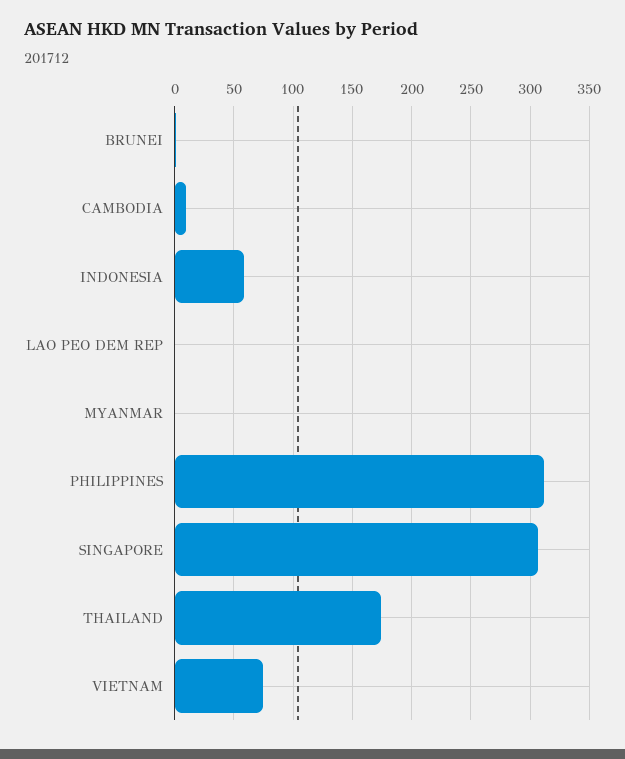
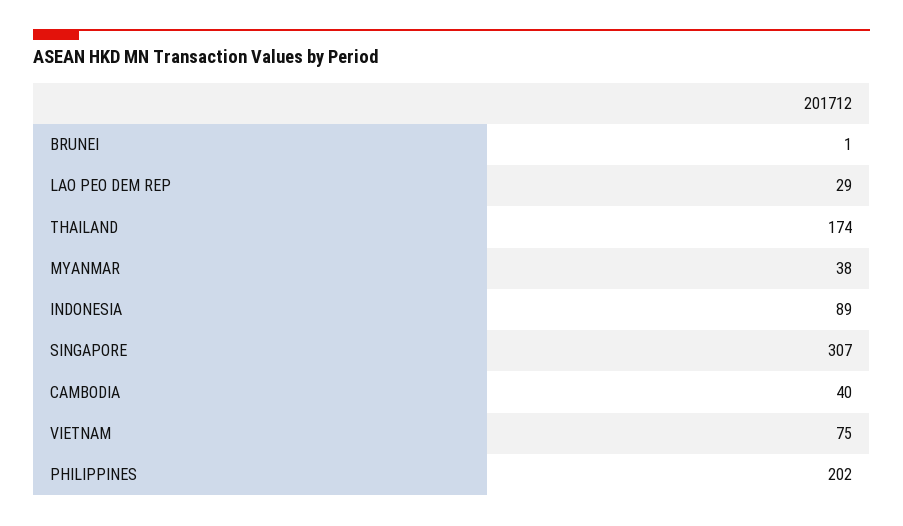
CAMBODIA: 10 -> 40
INDONESIA: 60 -> 89
LAO PEO DEM REP: 0 -> 29
MYANMAR: 0 -> 38
PHILIPPINES: 310 -> 202

